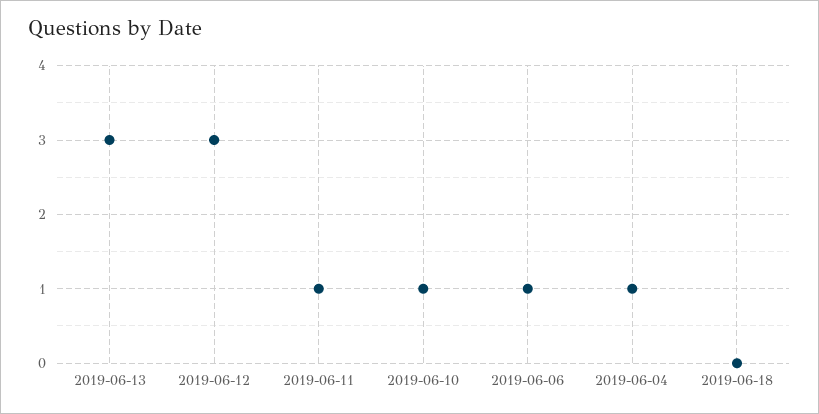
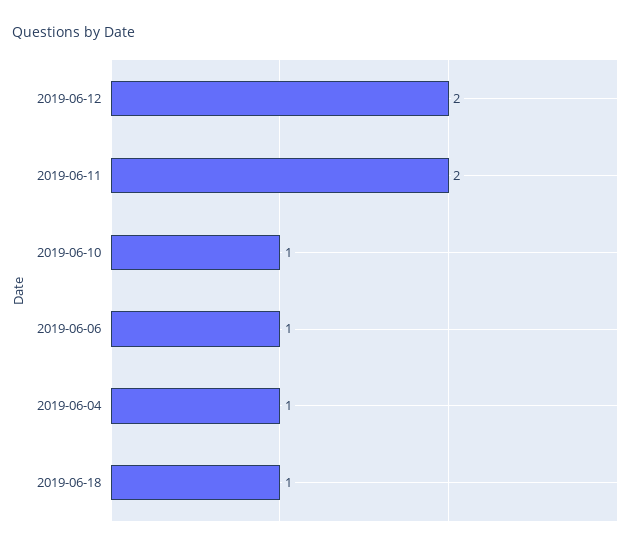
2019-06-13: 3 -> none
2019-06-12: 3 -> 2
2019-06-11: 1 -> 2
2019-06-18: 0 -> 1

